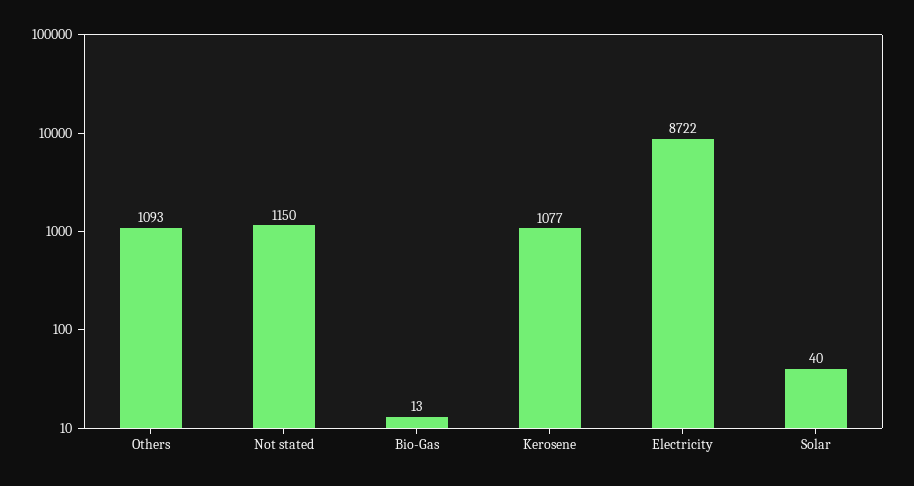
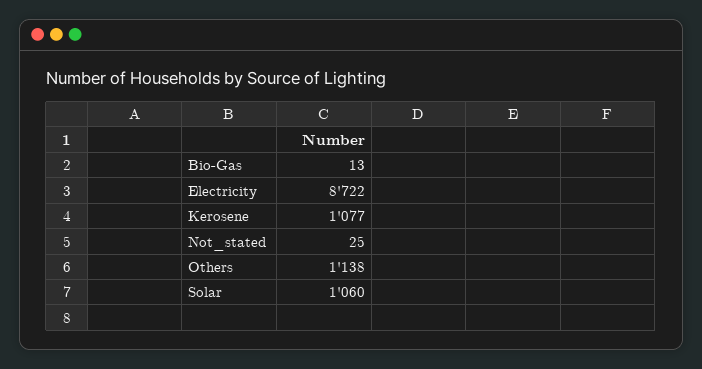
Others: 1093 -> 1138
Not stated: 1150 -> 25
Solar: 40 -> 1060

